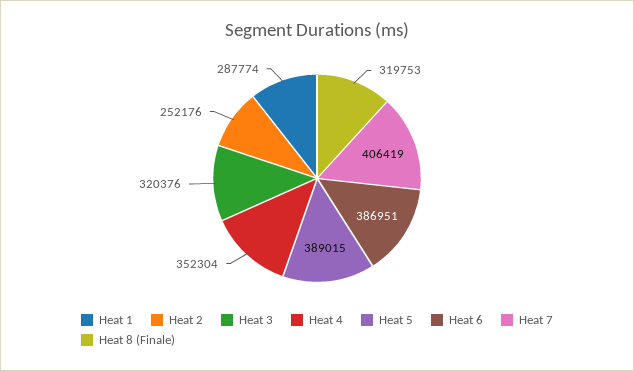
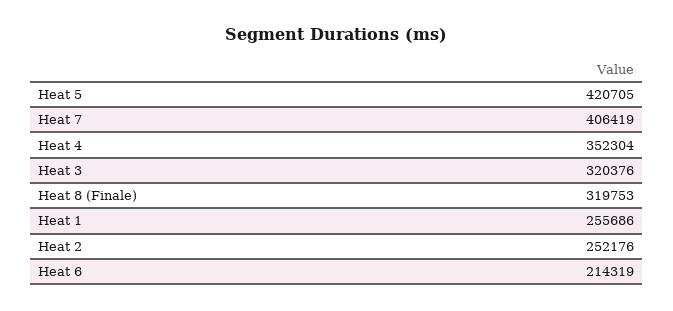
Heat 1: 287774 -> 255686
Heat 5: 389015 -> 420705
Heat 6: 386951 -> 214319

